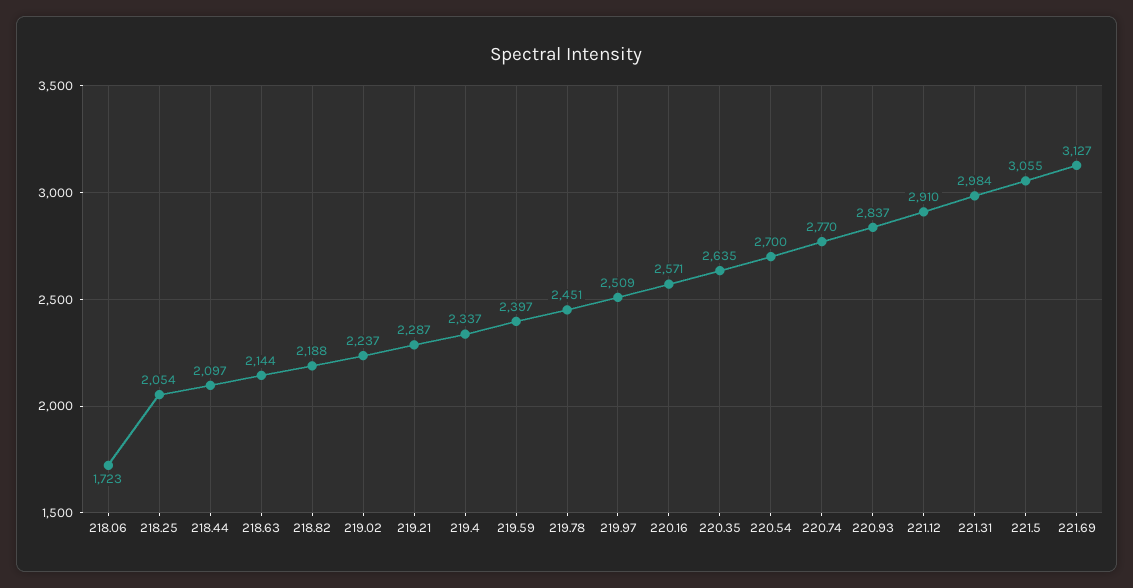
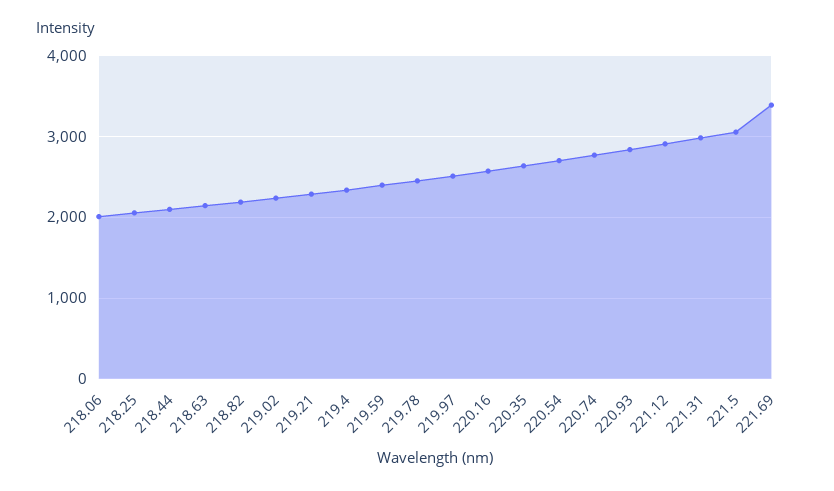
218.06: 1723 -> 2000
221.69: 3127 -> 3400

